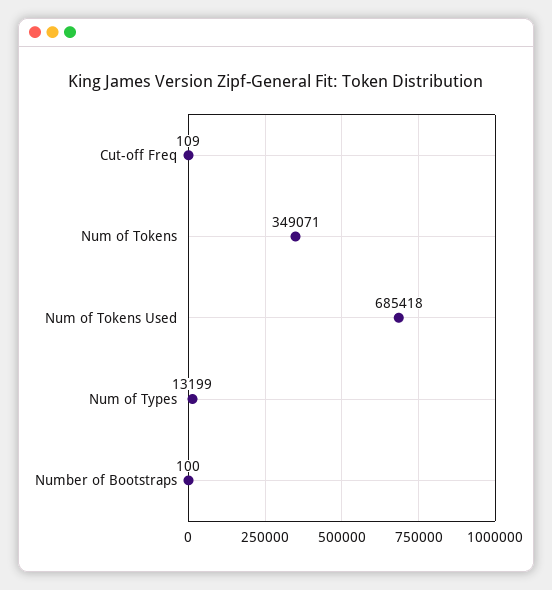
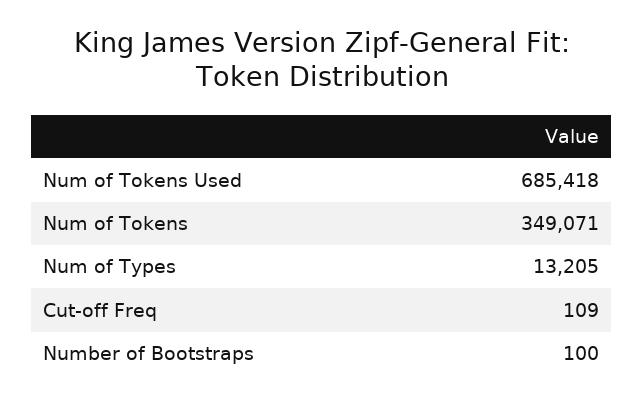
Num of Types: 13199 -> 13205

